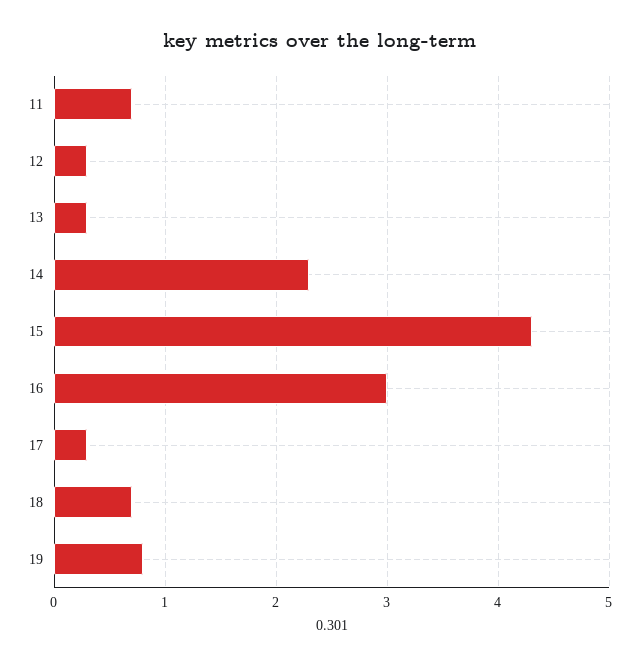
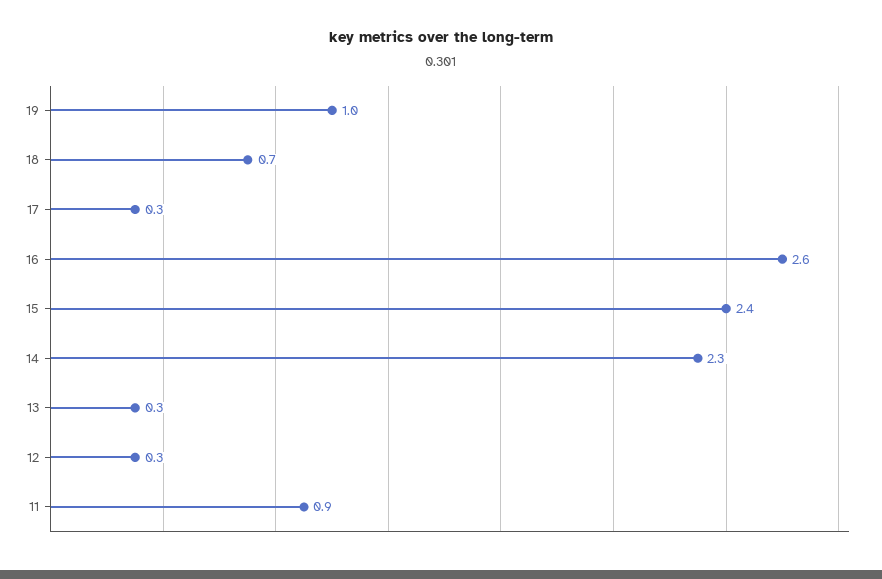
11: 0.7 -> 0.9
15: 4.3 -> 2.4
16: 3 -> 2.6
19: 0.8 -> 1

